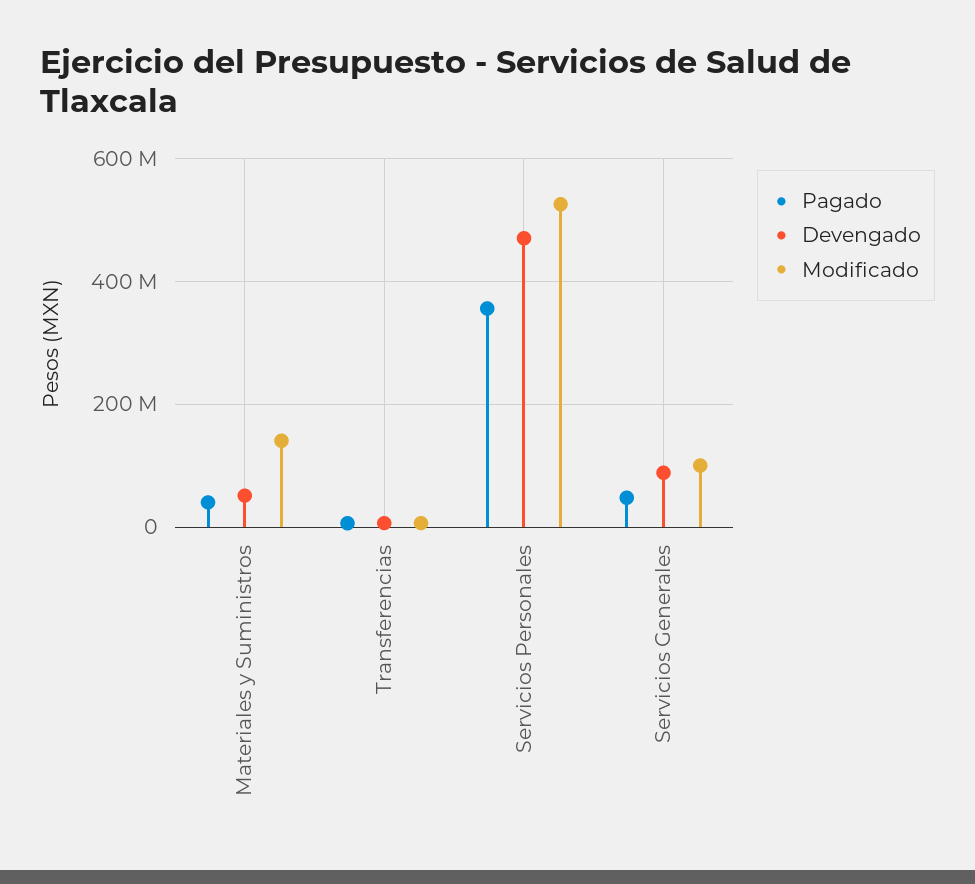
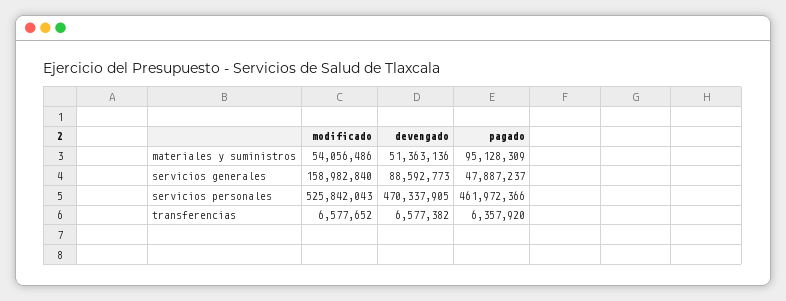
Pagado, Materiales y Suministros: 40000000 -> 95128309
Modificado, Materiales y Suministros: 140000000 -> 54056486
Pagado, Servicios Personales: 360000000 -> 461972366
Modificado, Servicios Generales: 100000000 -> 158982840

